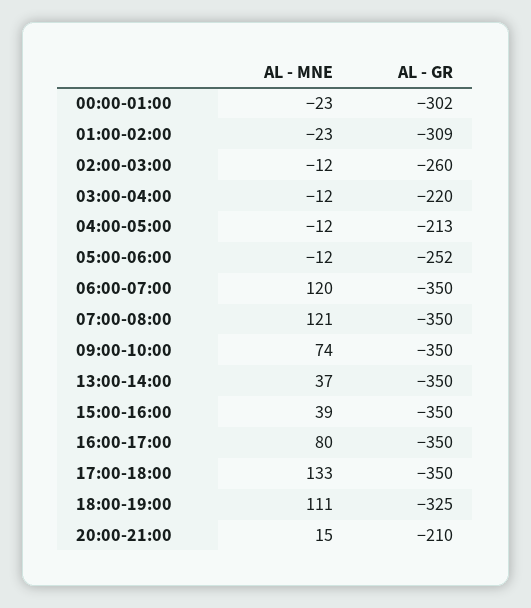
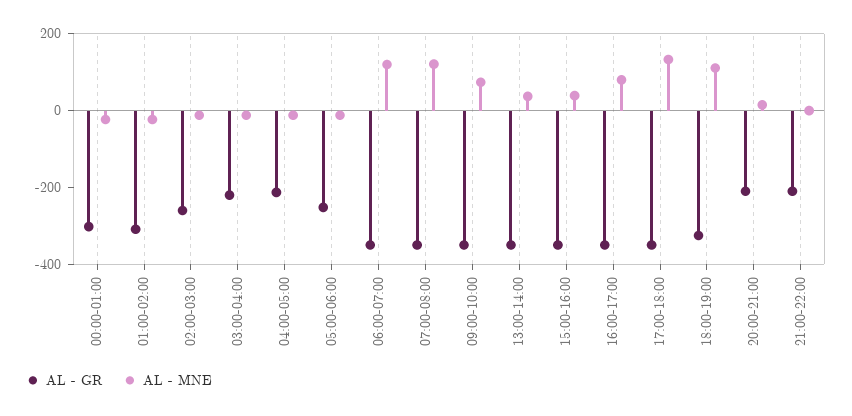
AL - GR, 21:00-22:00: none -> -200
AL - MNE, 21:00-22:00: none -> 0

